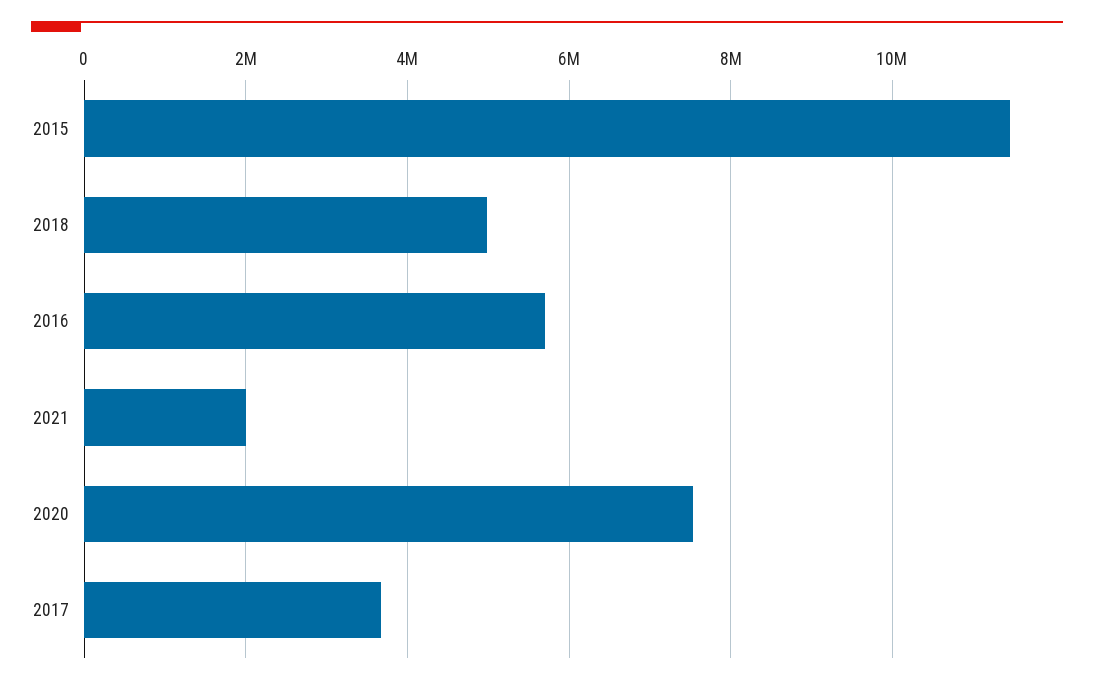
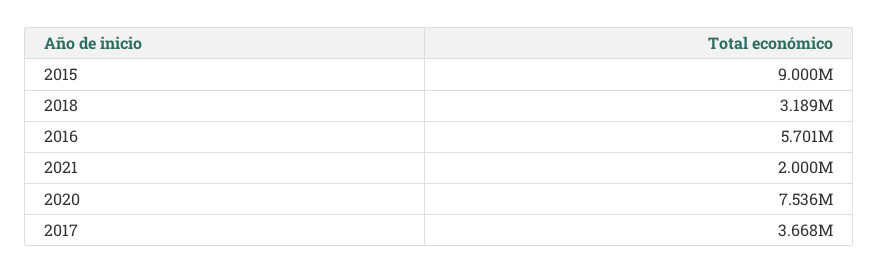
2015: 11400000 -> 9000000
2018: 5000000 -> 3189000

